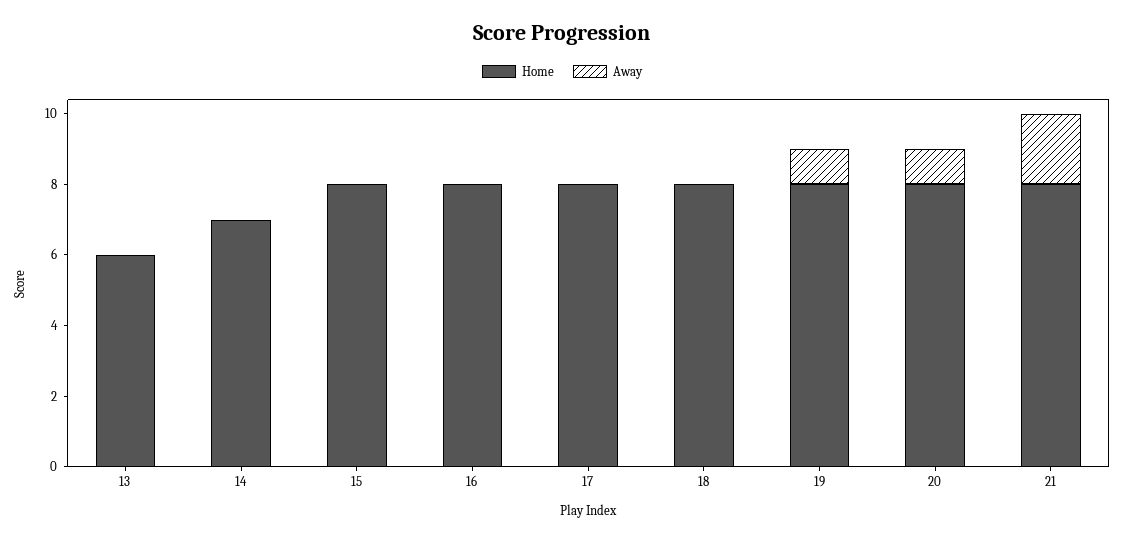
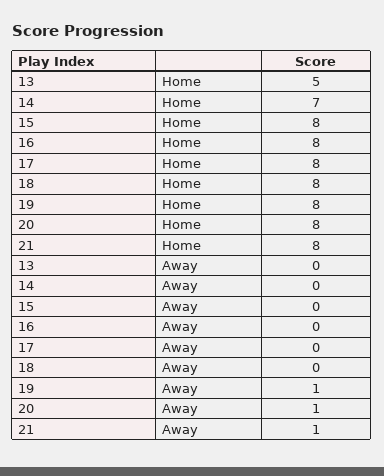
Home, 13: 6 -> 5
Away, 21: 2 -> 1

